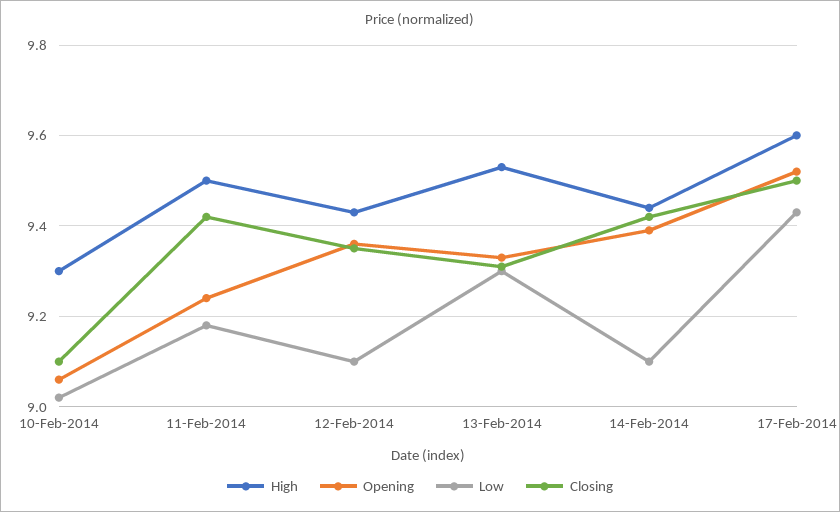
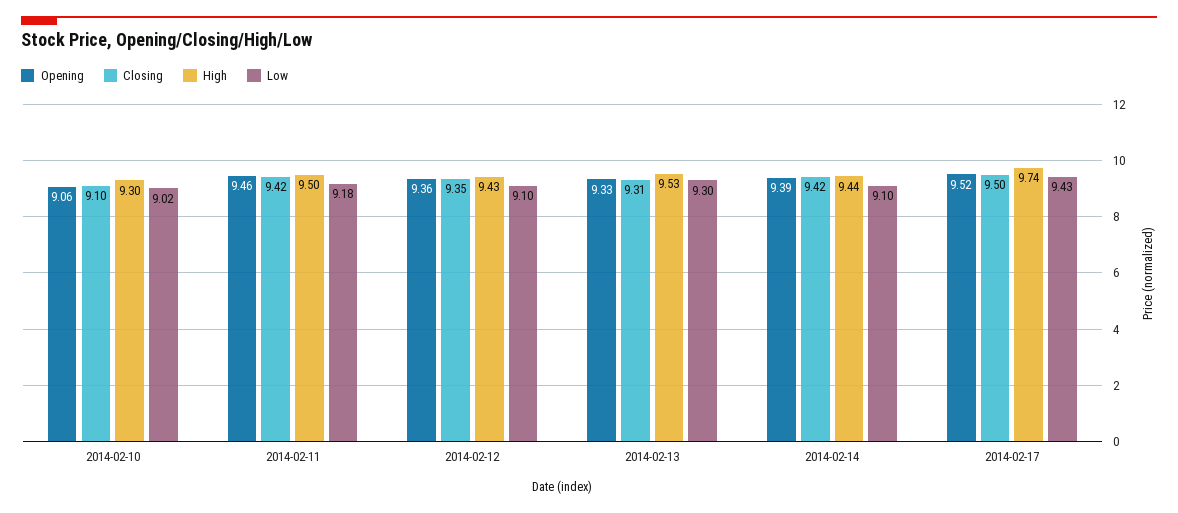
Opening, 11-Feb-2014: 9.25 -> 9.46
High, 17-Feb-2014: 9.6 -> 9.74

